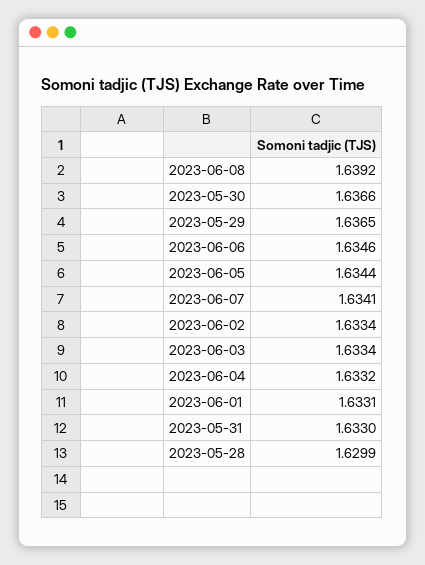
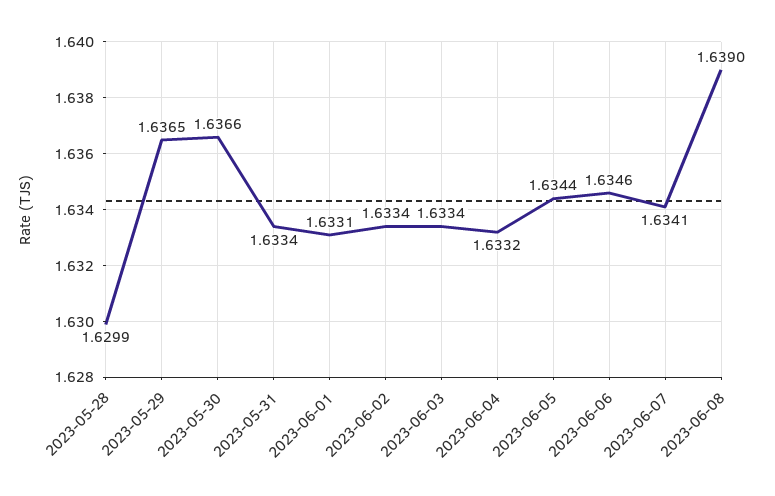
2023-06-08: 1.6392 -> 1.639
2023-05-31: 1.633 -> 1.6334

